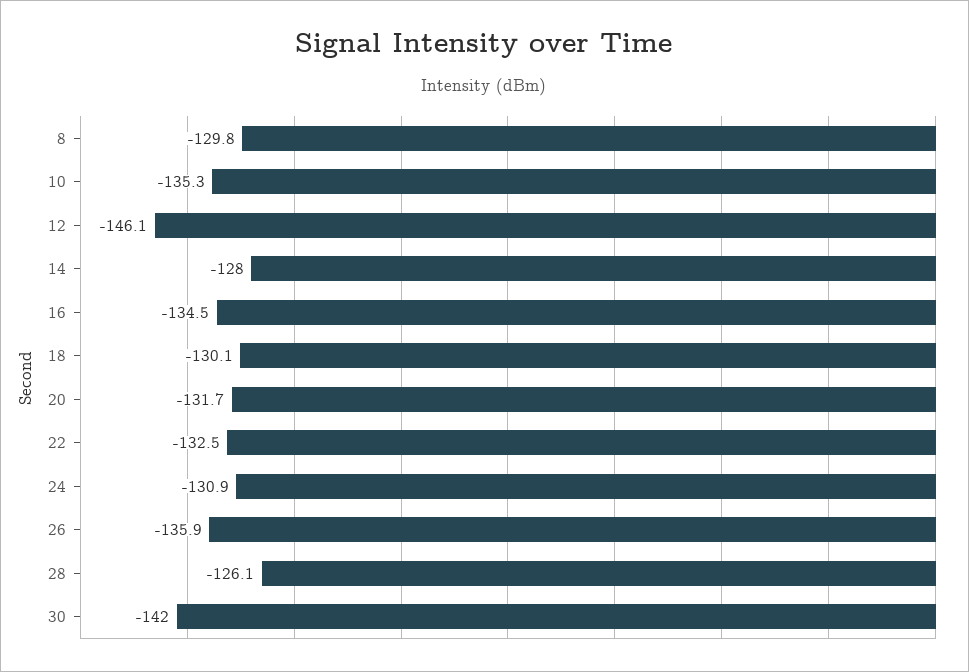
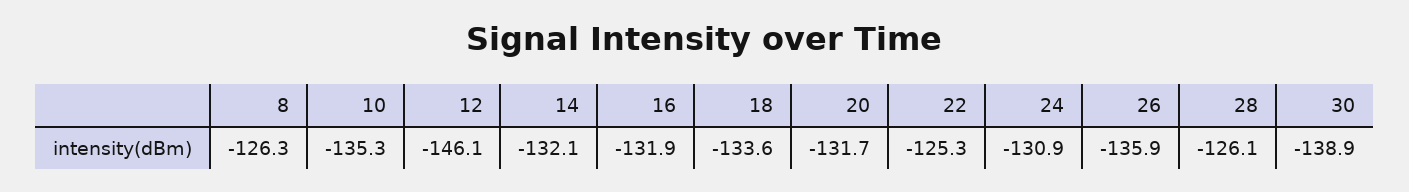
8: -129.8 -> -126.3
14: -128 -> -132.1
16: -134.5 -> -131.9
18: -130.1 -> -133.6
22: -132.5 -> -125.3
30: -142 -> -138.9

